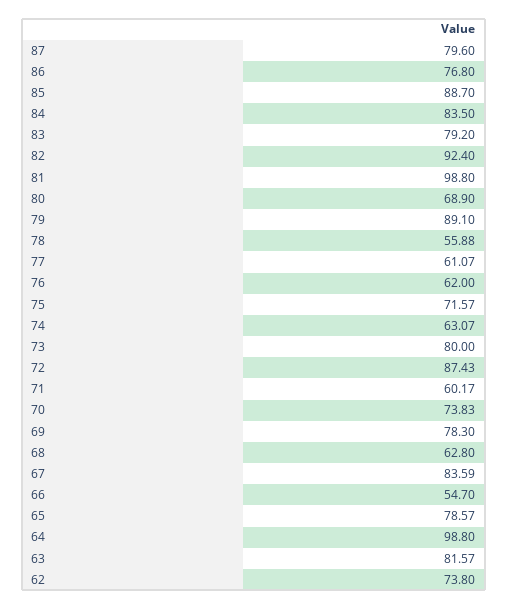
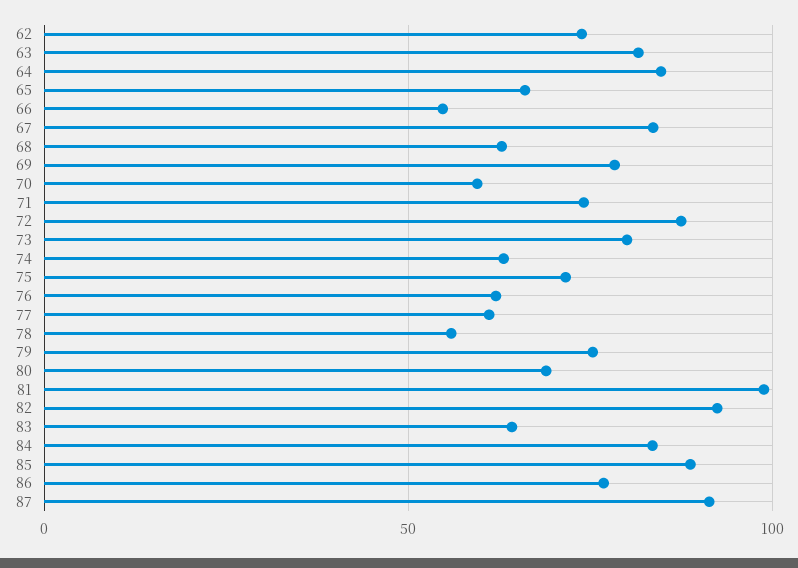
87: 79.6 -> 90
83: 79.2 -> 65
79: 89.1 -> 75
71: 60.17 -> 75
70: 73.83 -> 60
65: 78.57 -> 65
64: 98.8 -> 85

